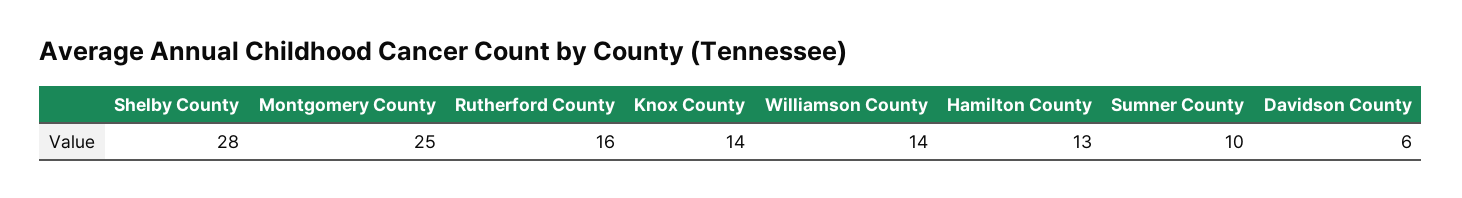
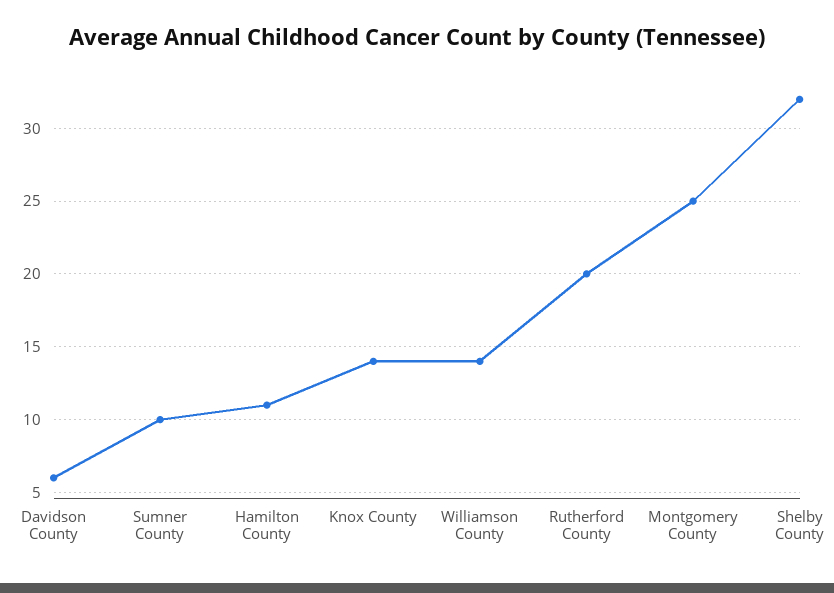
Shelby County: 28 -> 32
Rutherford County: 16 -> 20
Hamilton County: 13 -> 11

